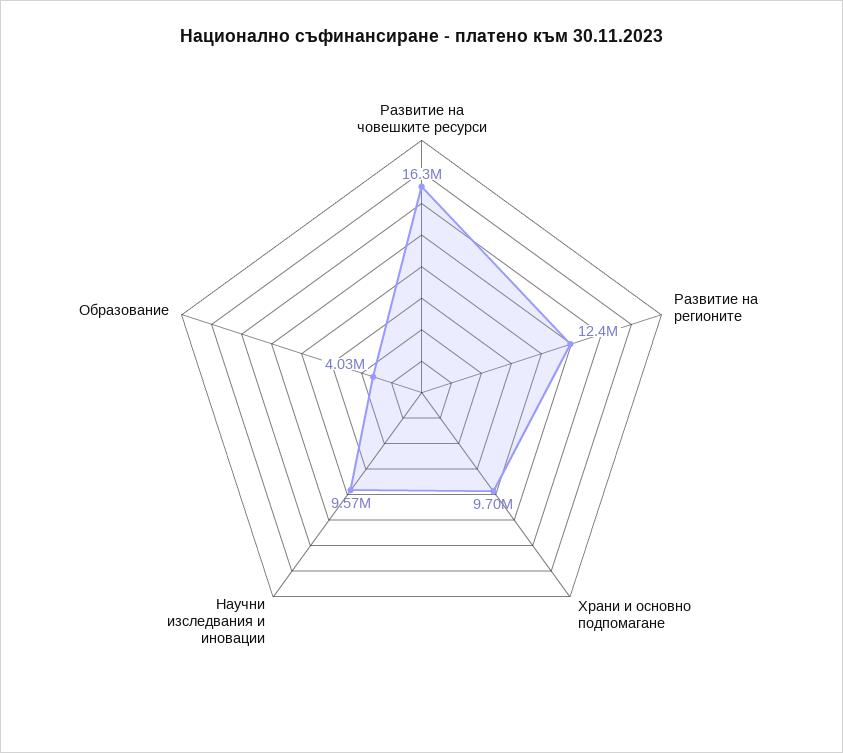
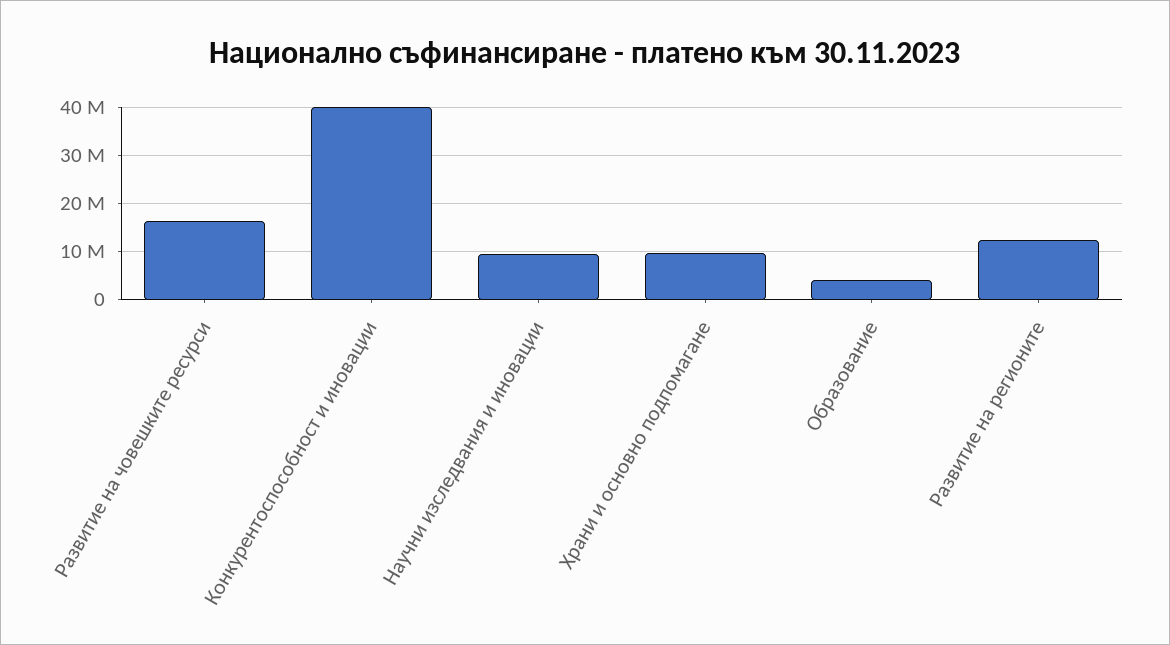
Конкурентоспособност и иновации: none -> 40000000

